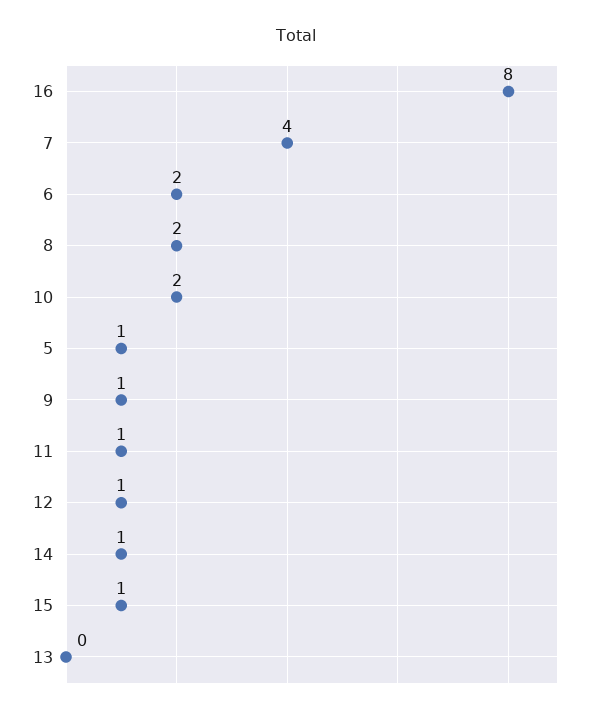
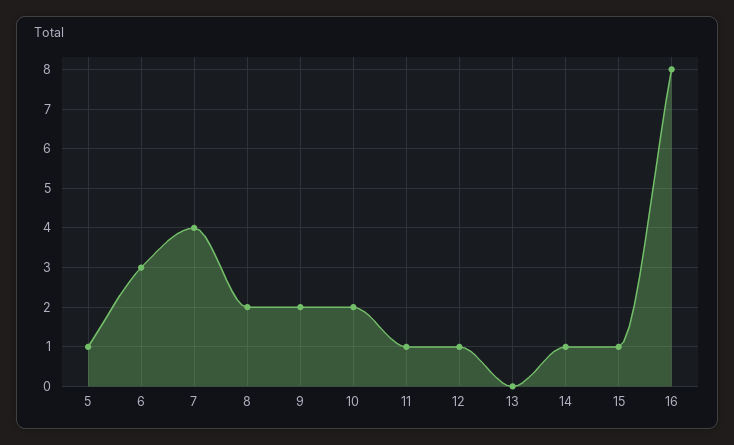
6: 2 -> 3
9: 1 -> 2

